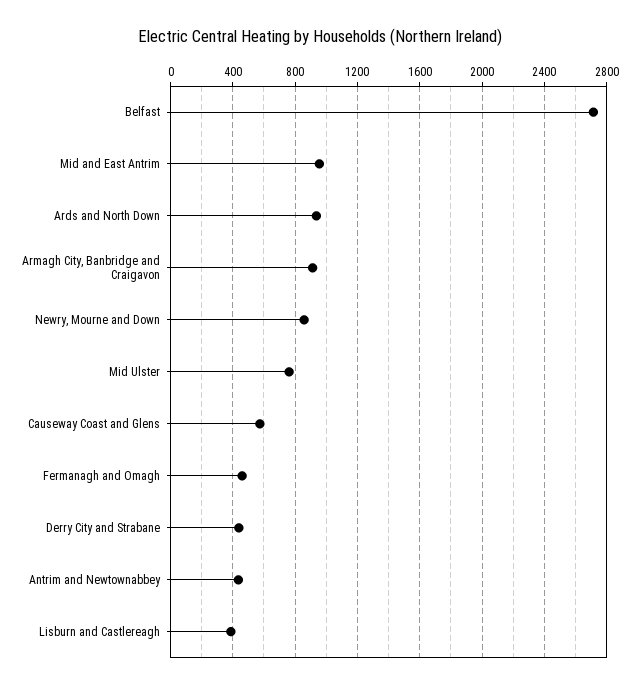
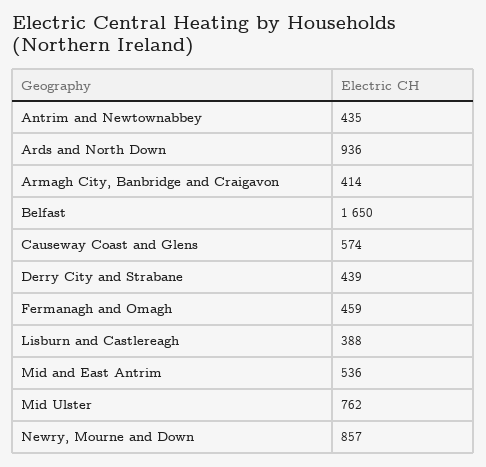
Belfast: 2700 -> 1650
Mid and East Antrim: 950 -> 536
Armagh City, Banbridge and Craigavon: 900 -> 414

